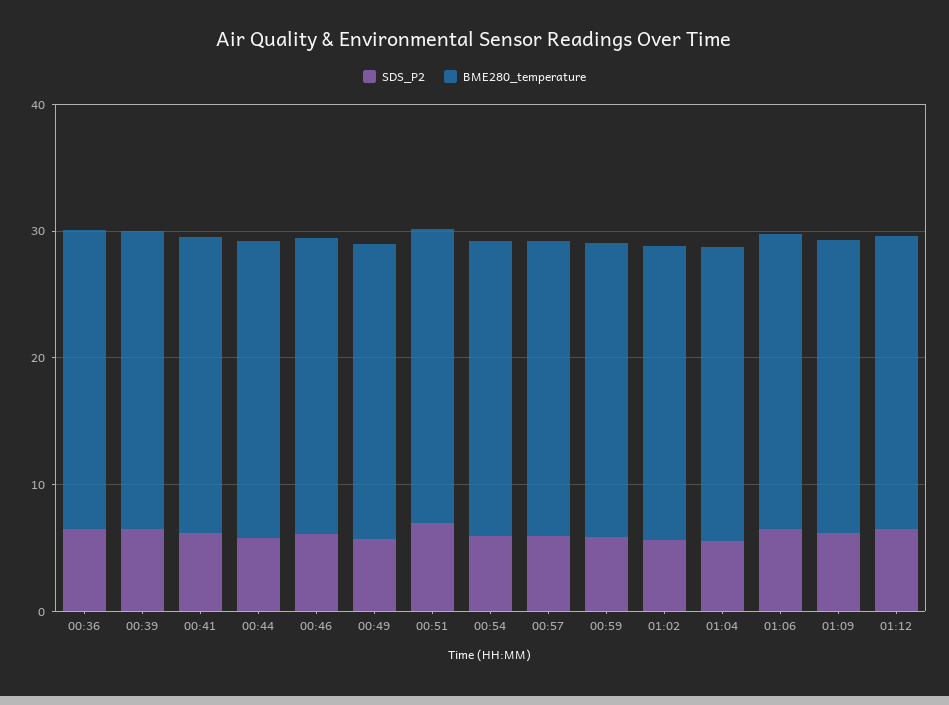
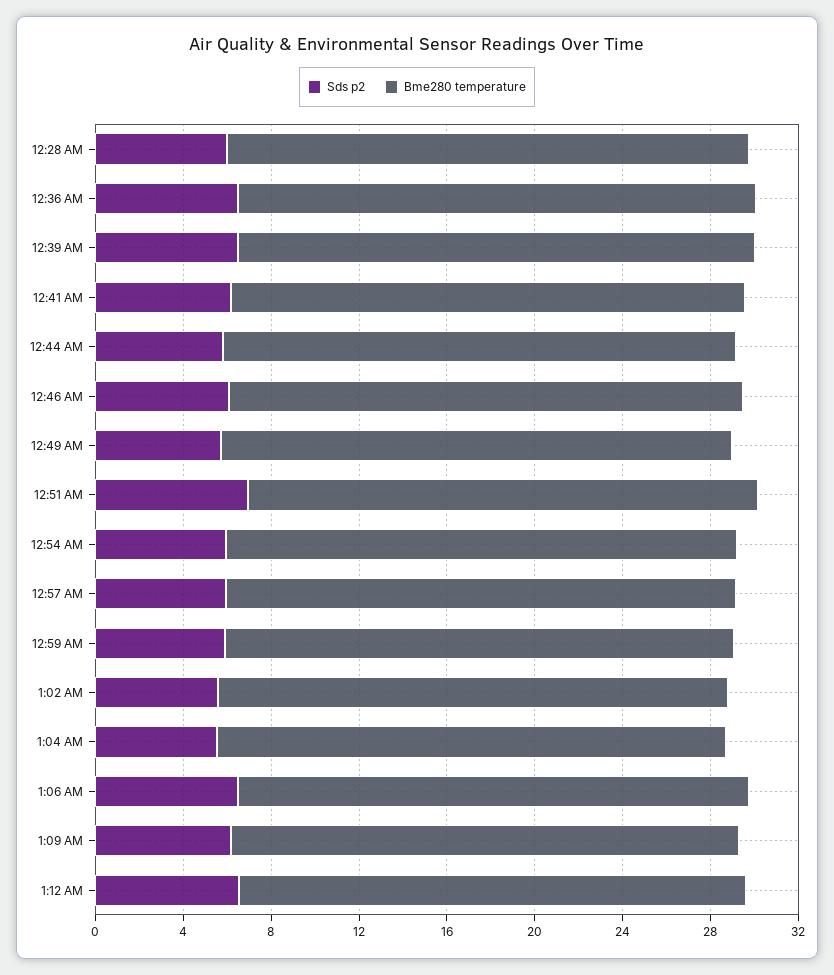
SDS_P2, 12:28 AM: none -> 6
BME280_temperature, 12:28 AM: none -> 24

